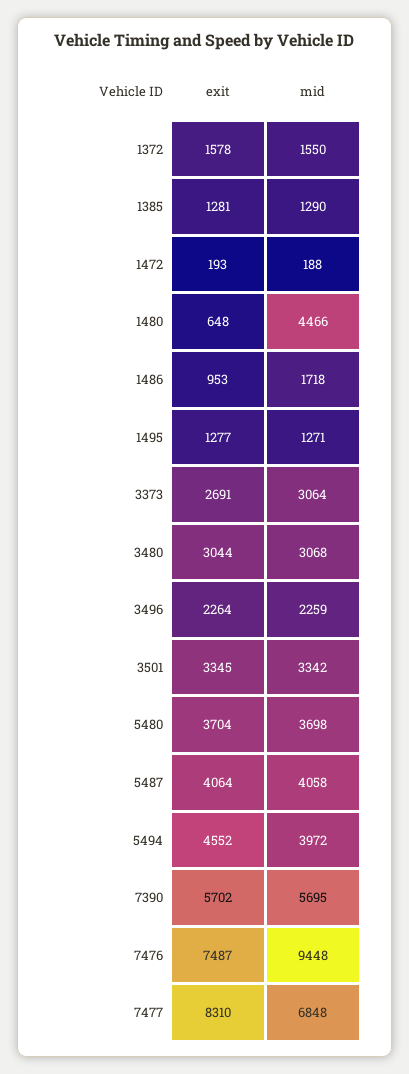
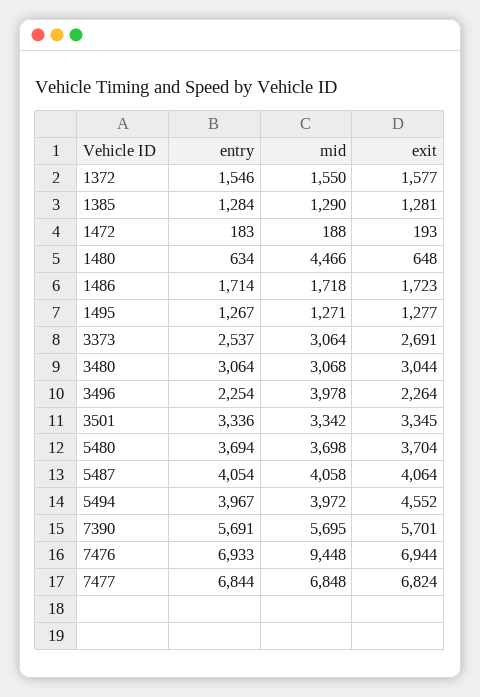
exit, 1372: 1578 -> 1577
exit, 1486: 953 -> 1723
mid, 3496: 2259 -> 3978
exit, 7390: 5702 -> 5701
exit, 7476: 7487 -> 6944
exit, 7477: 8310 -> 6824
entry, 1372: none -> 1546
entry, 1385: none -> 1284
entry, 1472: none -> 183
entry, 1480: none -> 634
entry, 1486: none -> 1714
entry, 1495: none -> 1267
entry, 3373: none -> 2537
entry, 3480: none -> 3064
entry, 3496: none -> 2254
entry, 3501: none -> 3336
entry, 5480: none -> 3694
entry, 5487: none -> 4054
entry, 5494: none -> 3967
entry, 7390: none -> 5691
entry, 7476: none -> 6933
entry, 7477: none -> 6844

